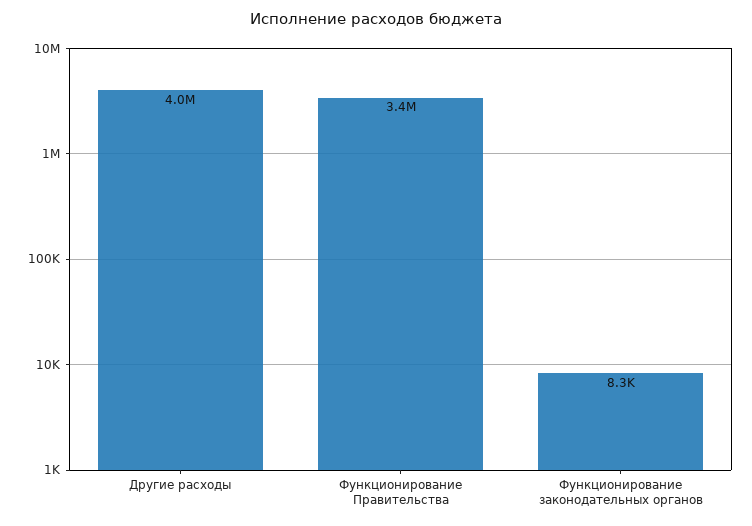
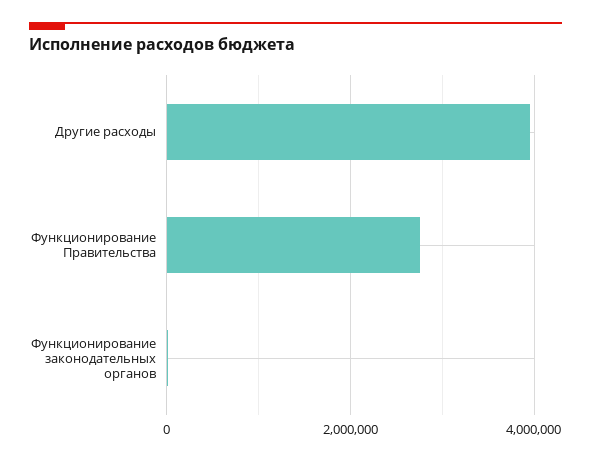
Функционирование Правительства: 3400000 -> 2800000

